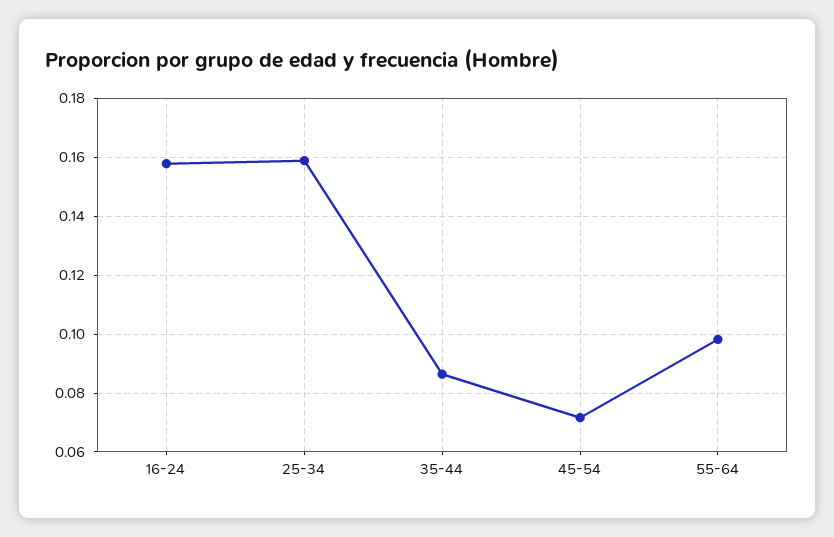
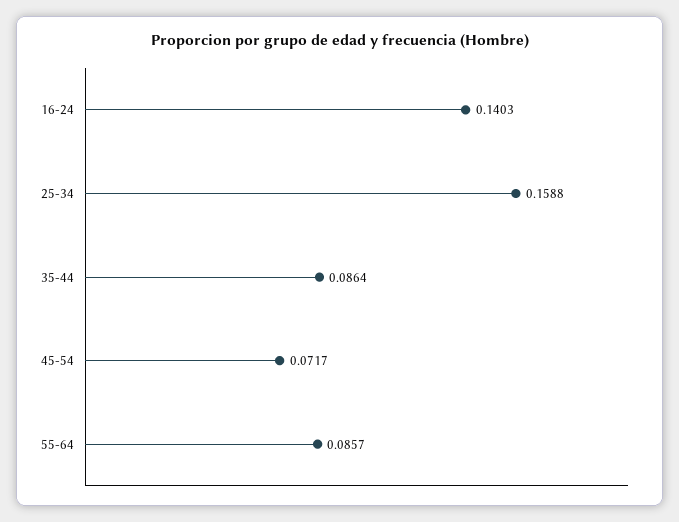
16-24: 0.1575 -> 0.1403
55-64: 0.0975 -> 0.0857

